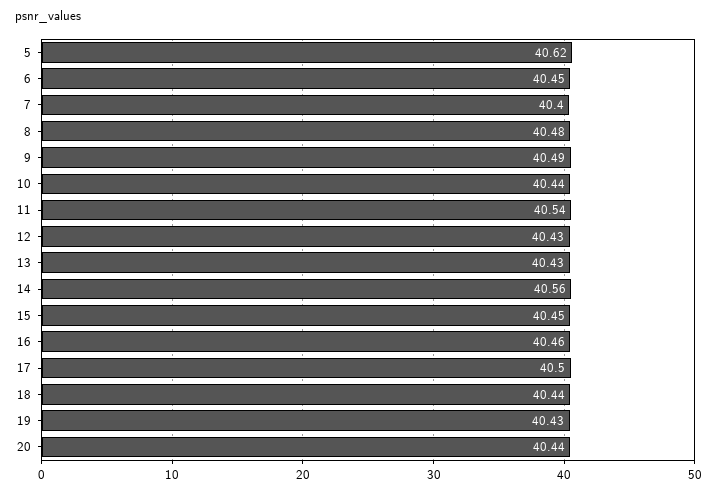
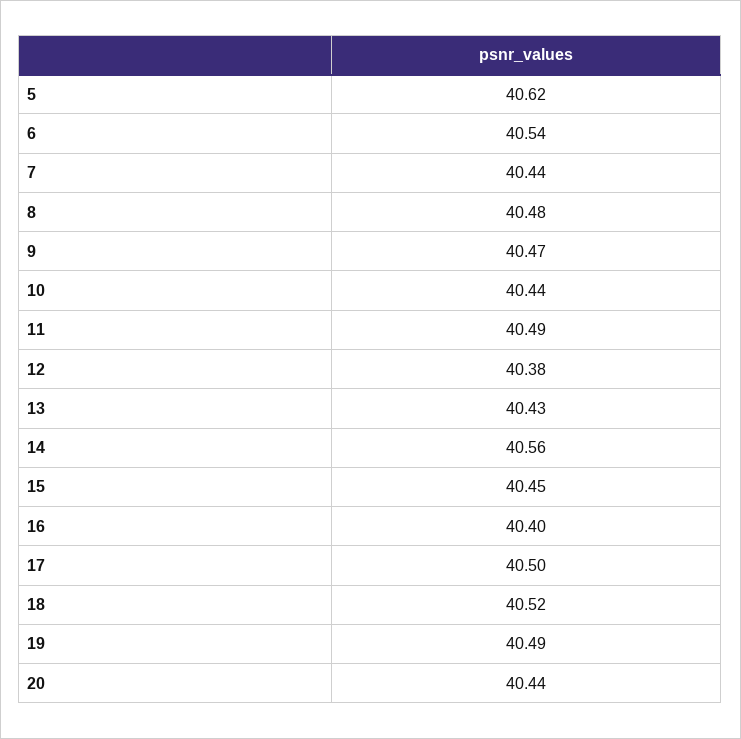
6: 40.45 -> 40.54
7: 40.4 -> 40.44
9: 40.49 -> 40.47
11: 40.54 -> 40.49
12: 40.43 -> 40.38
16: 40.46 -> 40.4
18: 40.44 -> 40.52
19: 40.43 -> 40.49

